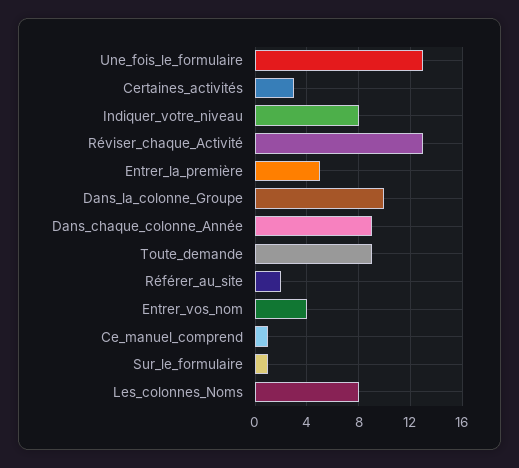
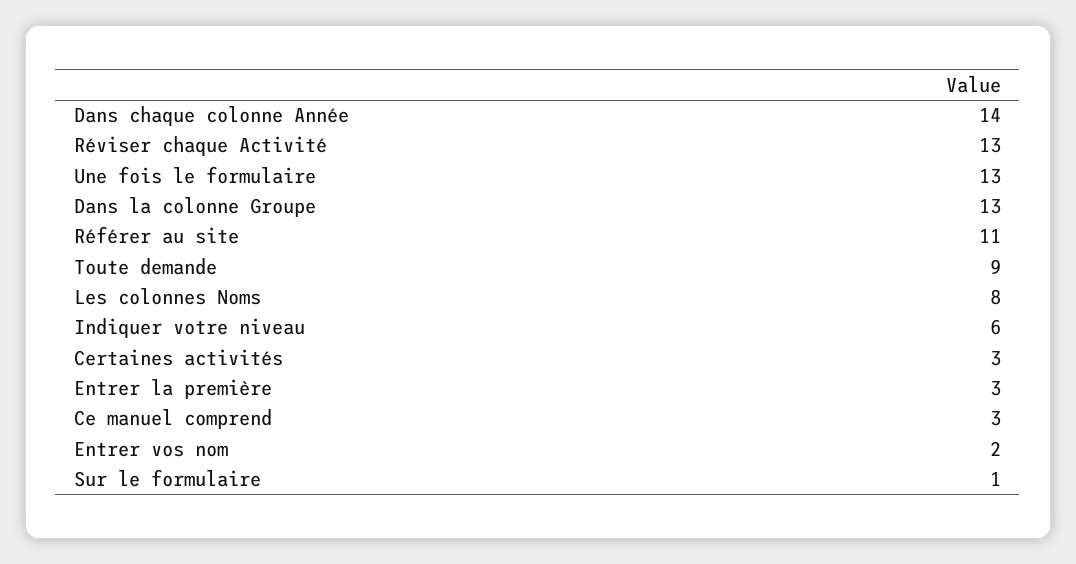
Indiquer_votre_niveau: 8 -> 6
Entrer_la_première: 5 -> 3
Dans_la_colonne_Groupe: 10 -> 13
Dans_chaque_colonne_Année: 9 -> 14
Référer_au_site: 2 -> 11
Entrer_vos_nom: 4 -> 2
Ce_manuel_comprend: 1 -> 3

